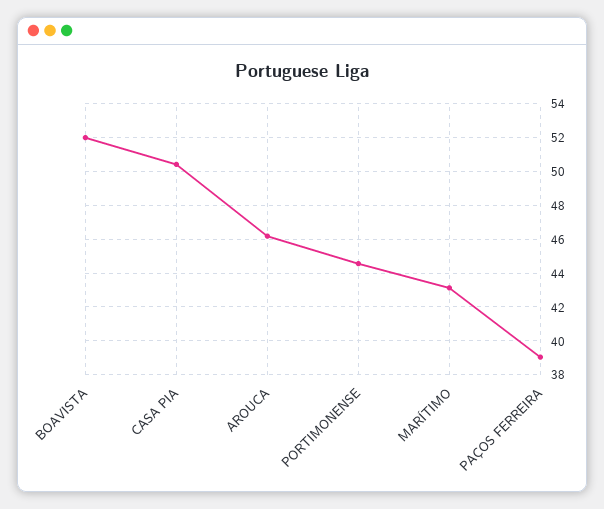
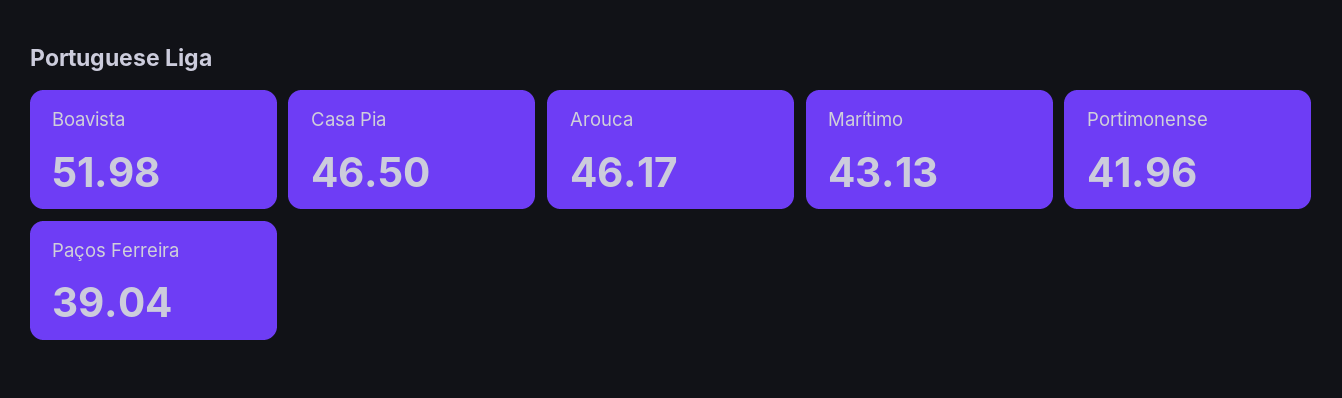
CASA PIA: 50.5 -> 46.5
PORTIMONENSE: 44.5 -> 41.96

